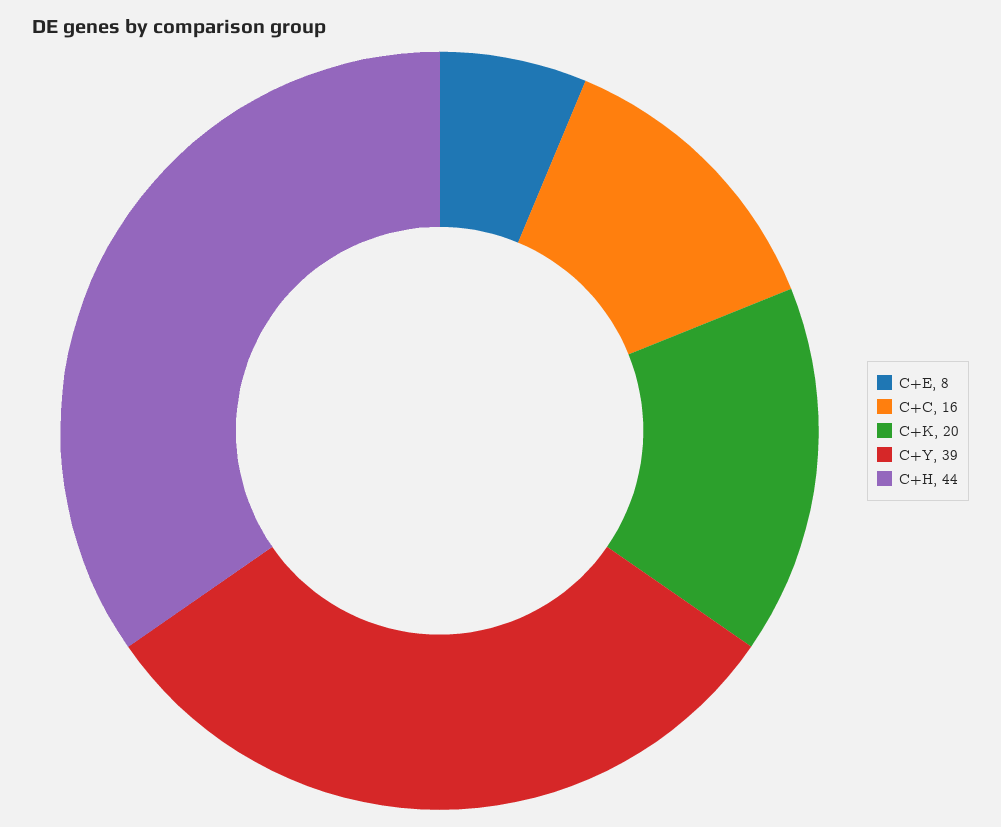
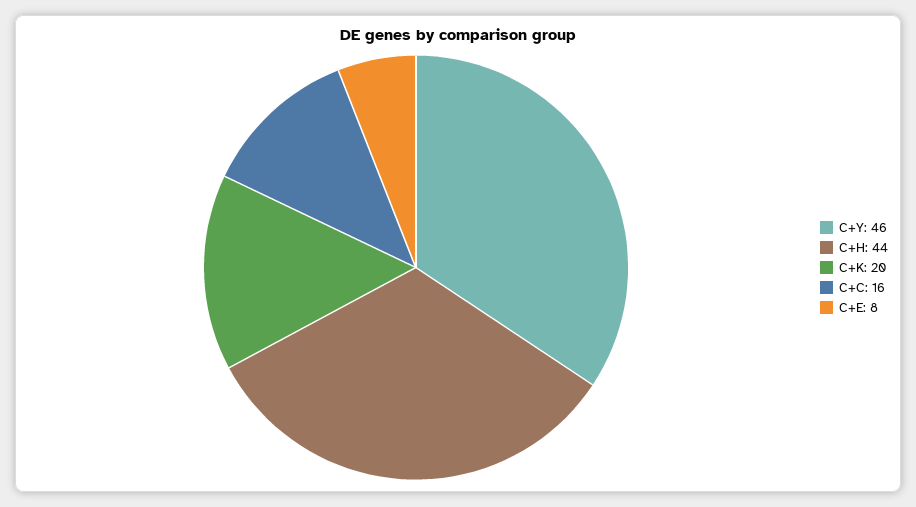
C+Y: 39 -> 46

